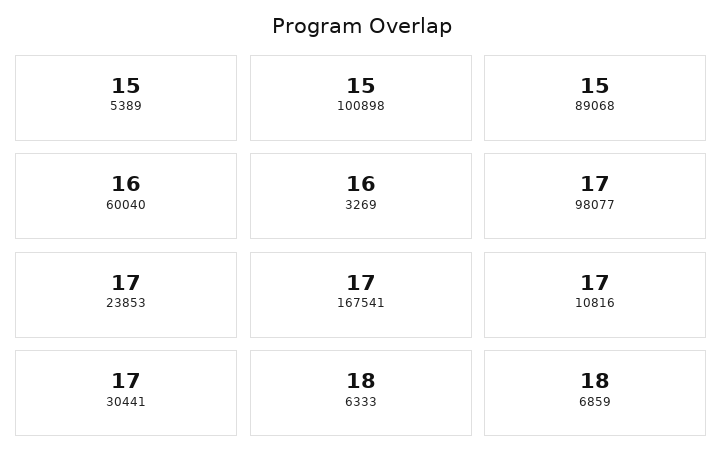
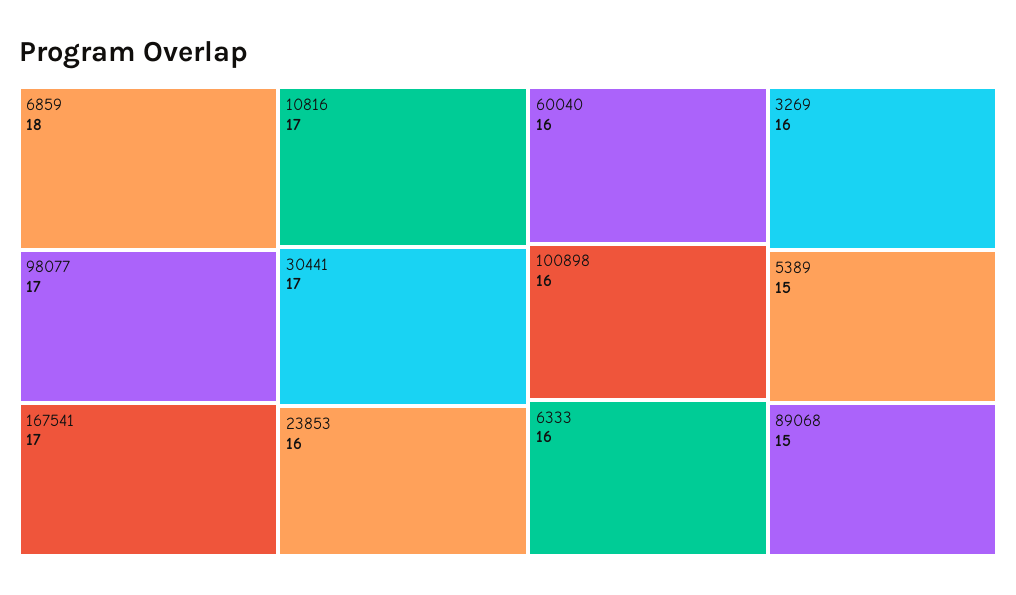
100898: 15 -> 16
23853: 17 -> 16
6333: 18 -> 16

